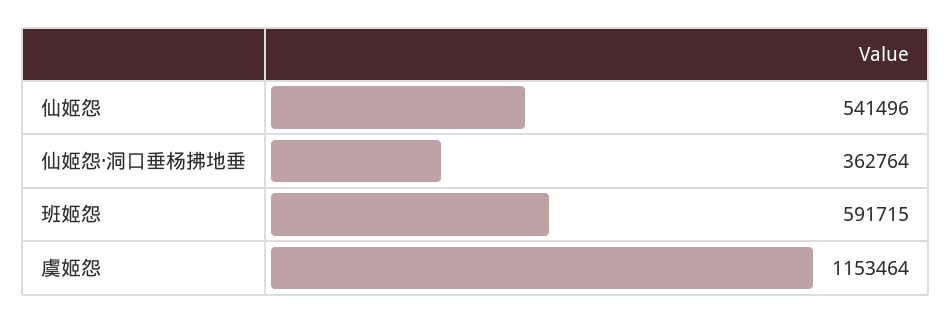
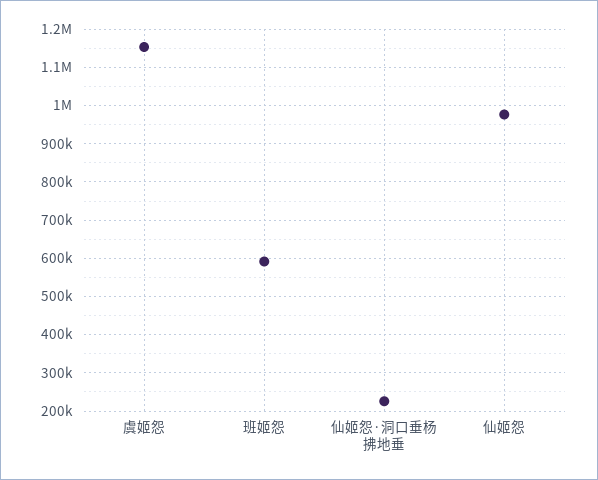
仙姬怨: 541496 -> 980000
仙姬怨·洞口垂杨拂地垂: 362764 -> 220000

